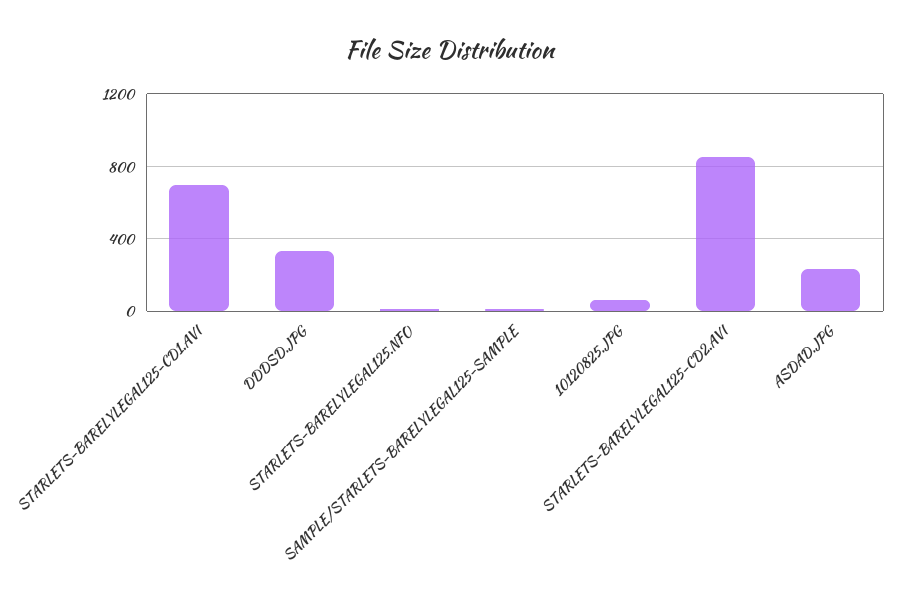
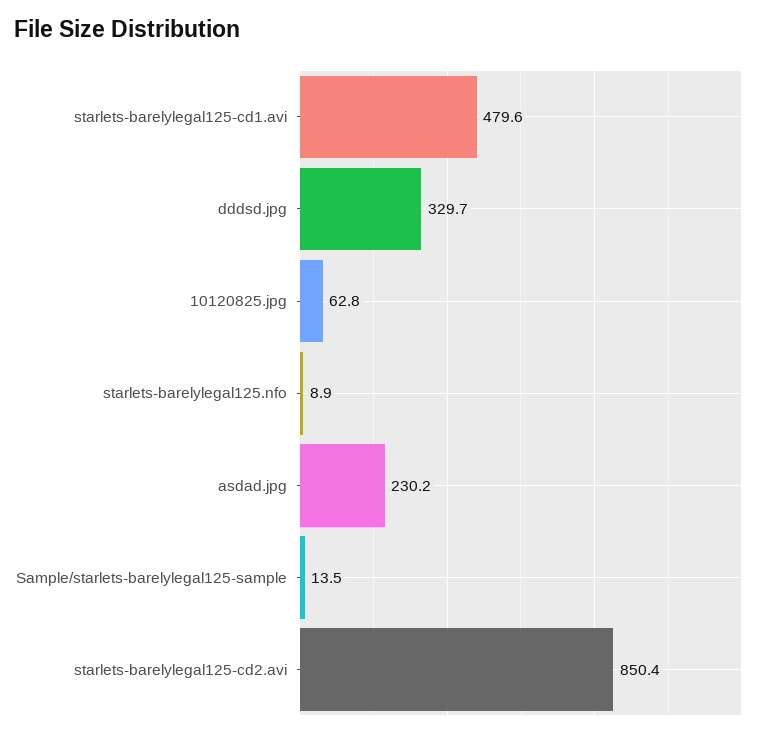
STARLETS-BARELYLEGAL125-CD1.AVI: 700 -> 479.6

